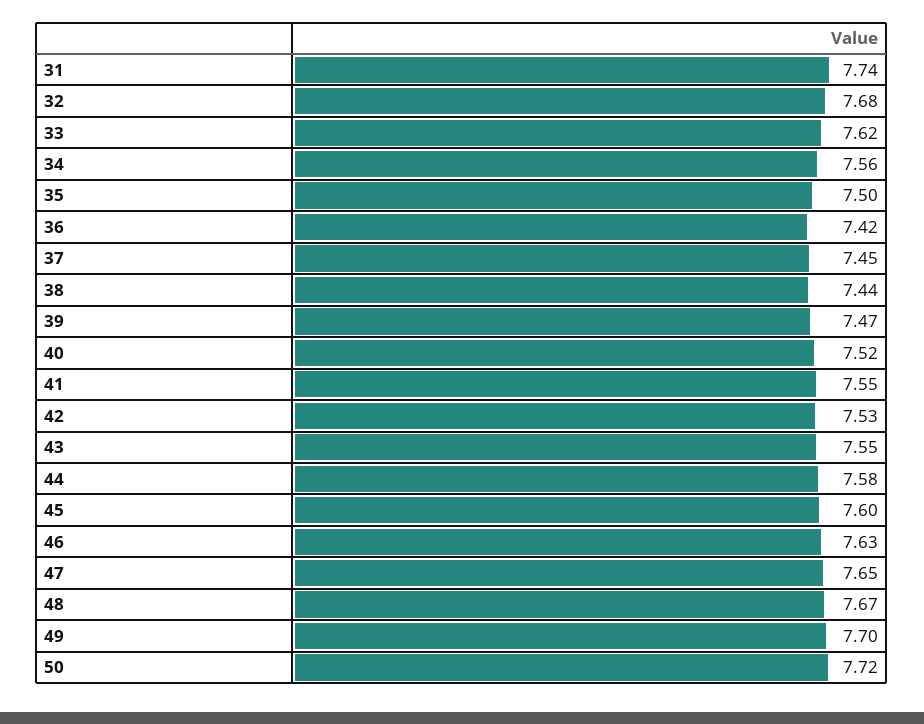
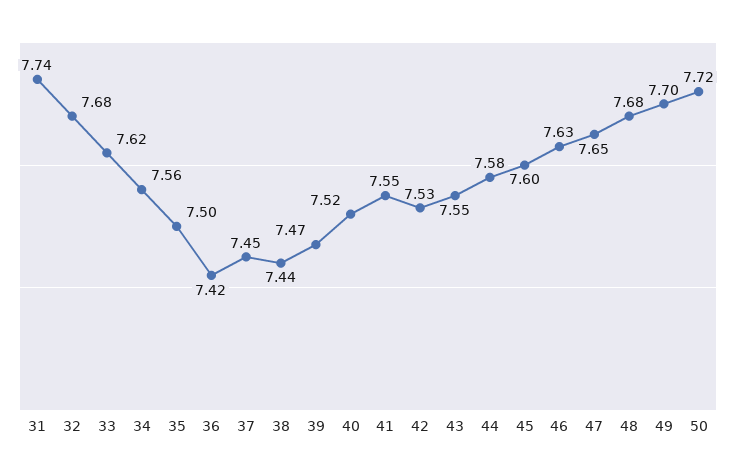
48: 7.67 -> 7.68

